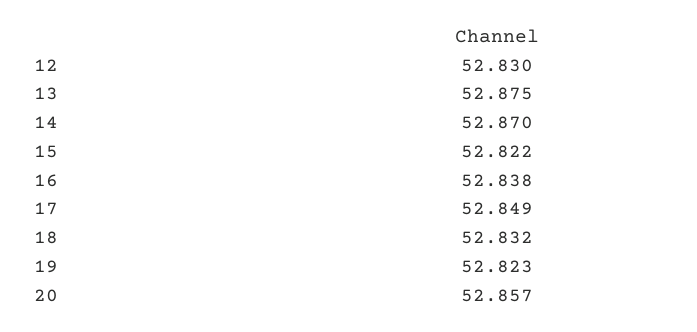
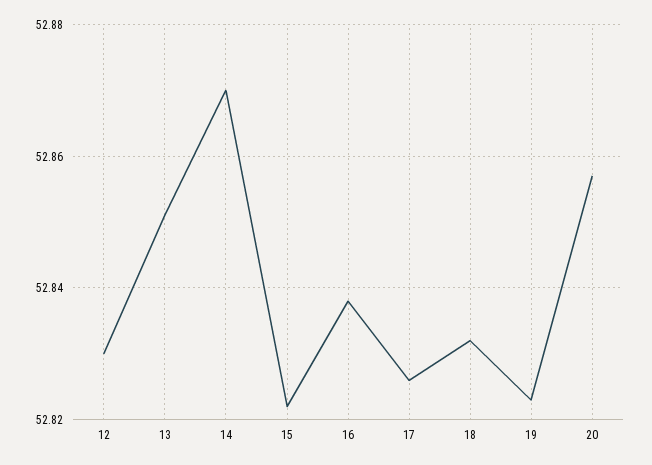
13: 52.875 -> 52.85
17: 52.849 -> 52.825

